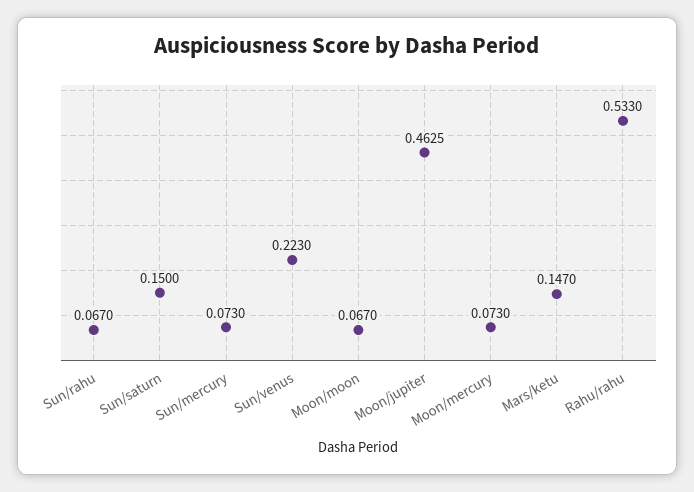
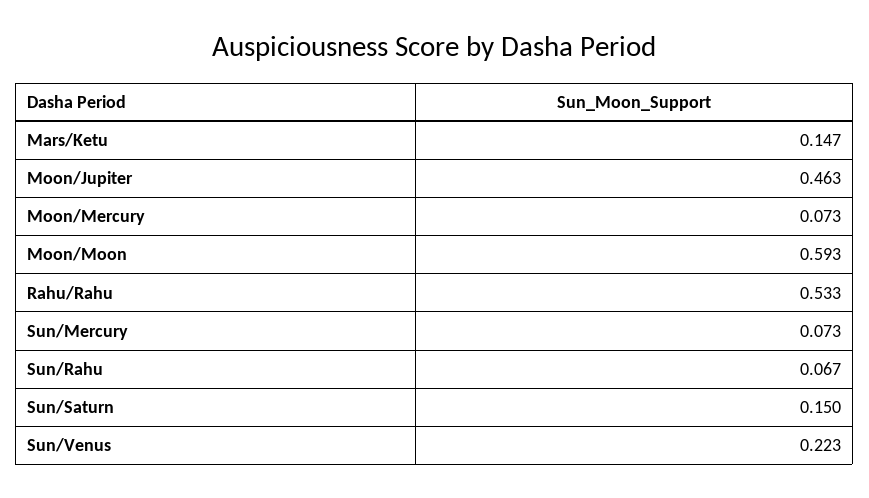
Moon/moon: 0.067 -> 0.593

